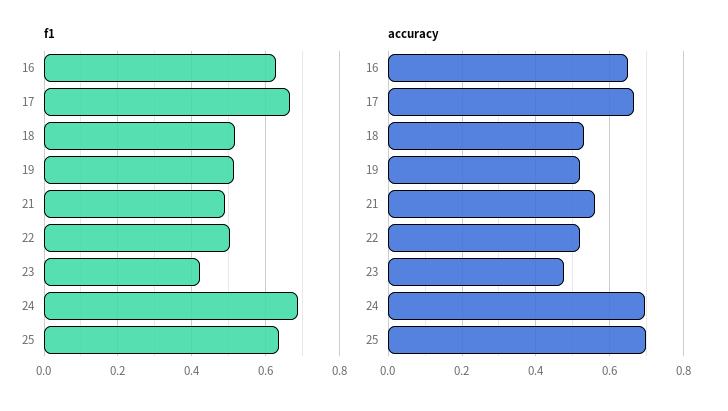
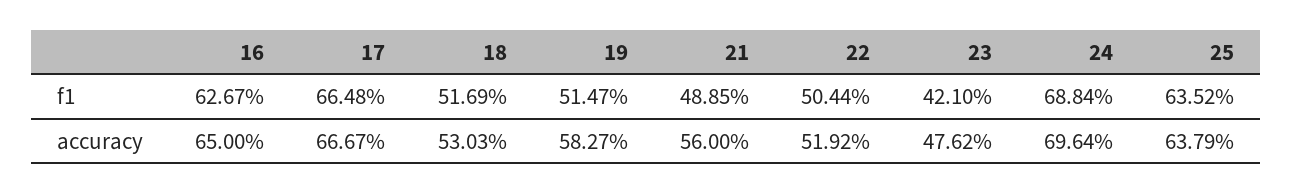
accuracy, 19: 0.52 -> 0.5827
accuracy, 25: 0.7 -> 0.6379

